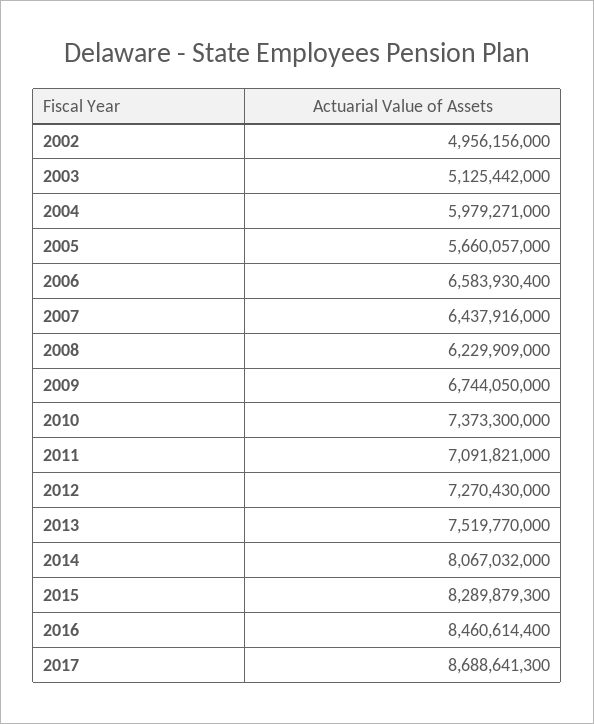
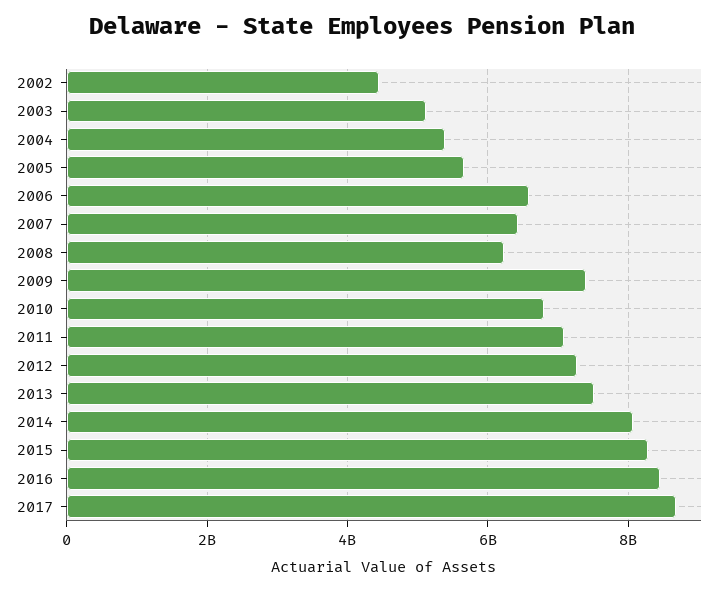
2002: 4956156000 -> 4400000000
2004: 5979271000 -> 5400000000
2009: 6744050000 -> 7400000000
2010: 7373300000 -> 6800000000

